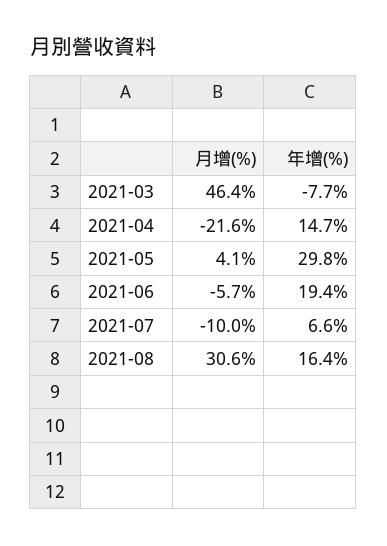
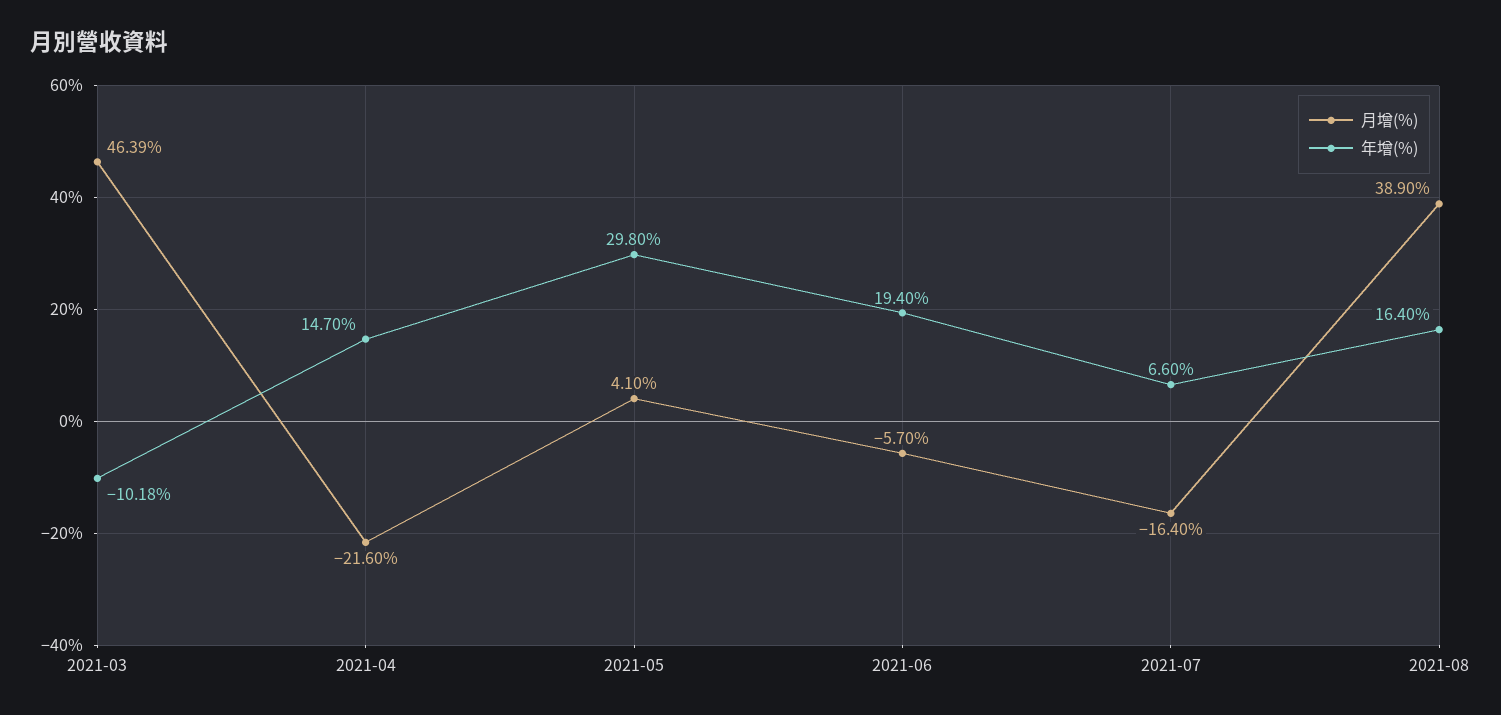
年增(%), 2021-03: -7.7 -> -10.18
月增(%), 2021-07: -10 -> -16.4
月增(%), 2021-08: 30.6 -> 38.9

